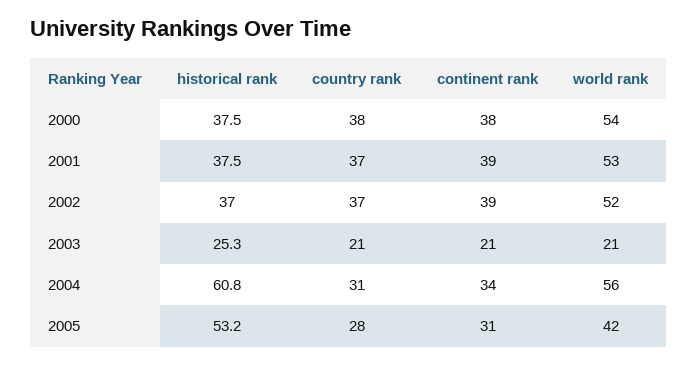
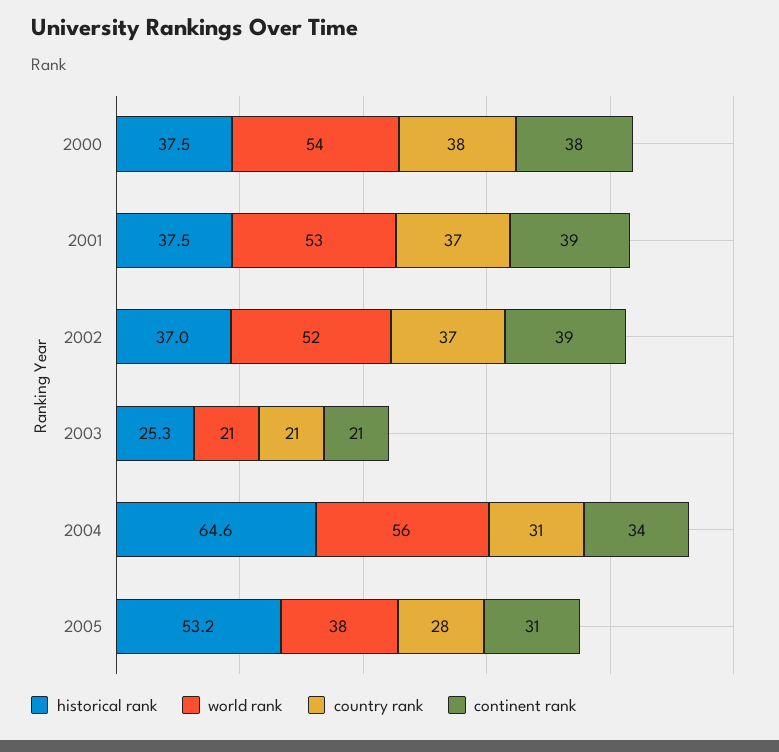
historical rank, 2004: 60.8 -> 64.6
world rank, 2005: 42 -> 38

